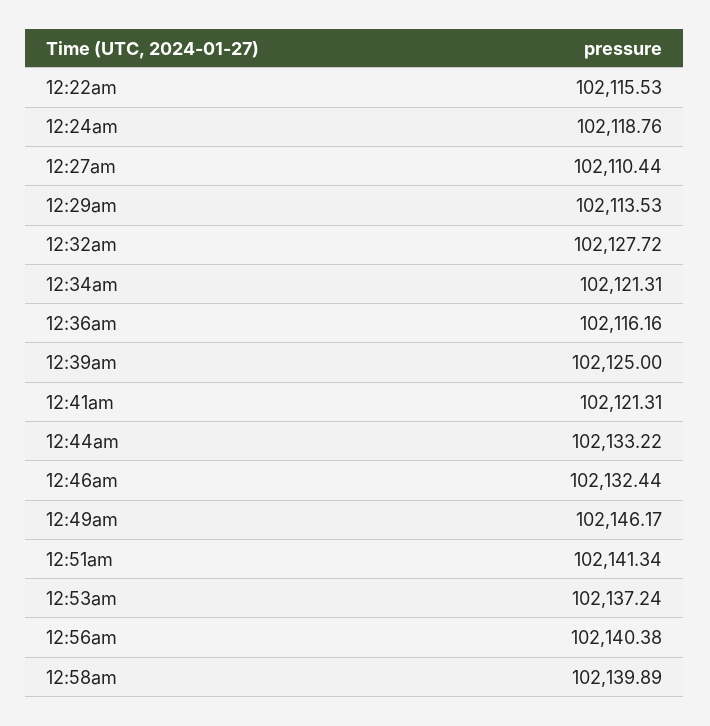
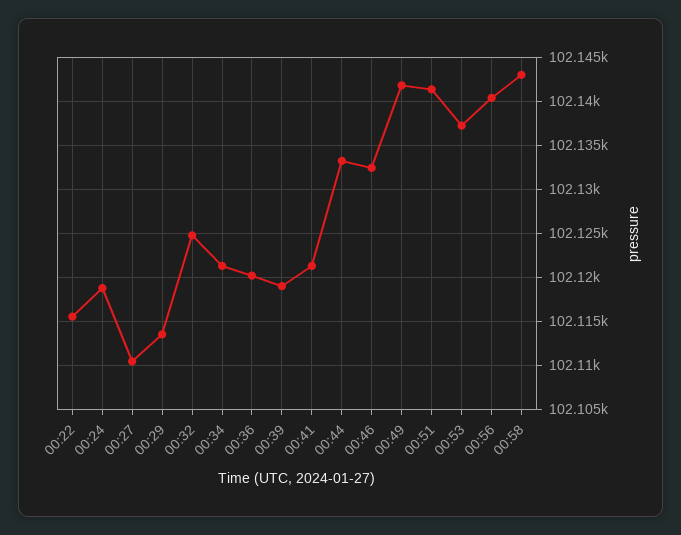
12:32am: 102127.72 -> 102125
12:36am: 102116.16 -> 102120
12:39am: 102125 -> 102119
12:49am: 102146.17 -> 102142
12:58am: 102139.89 -> 102143

